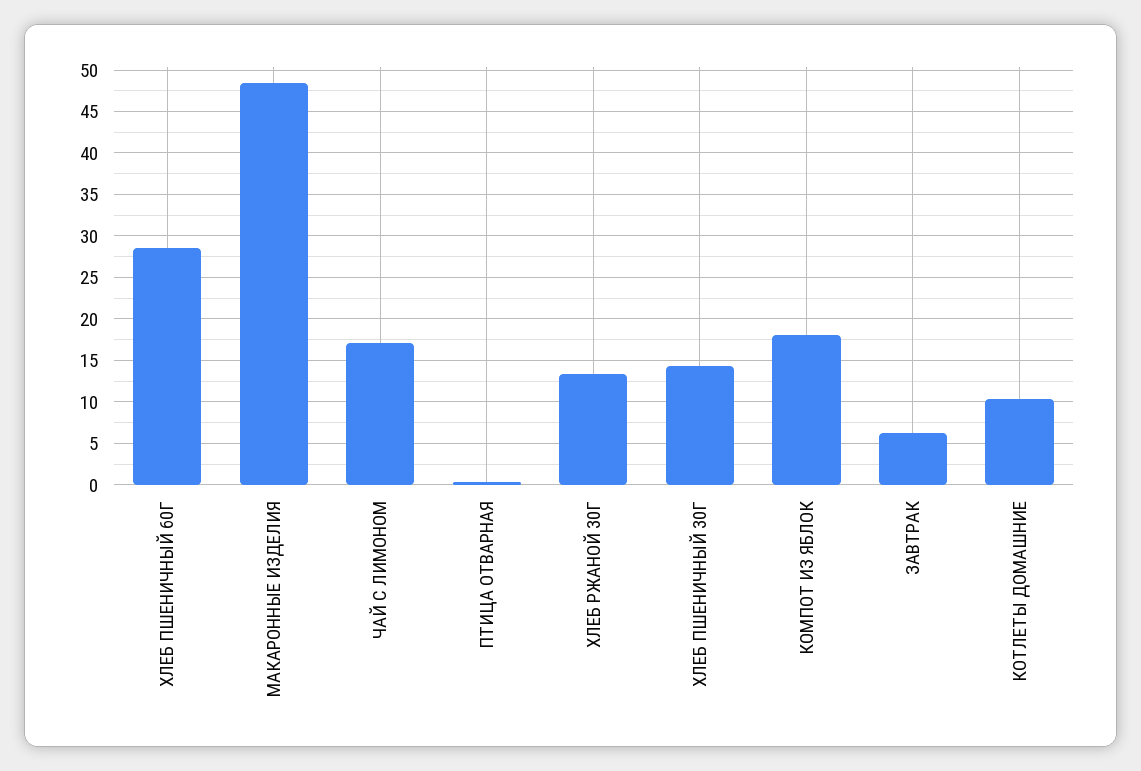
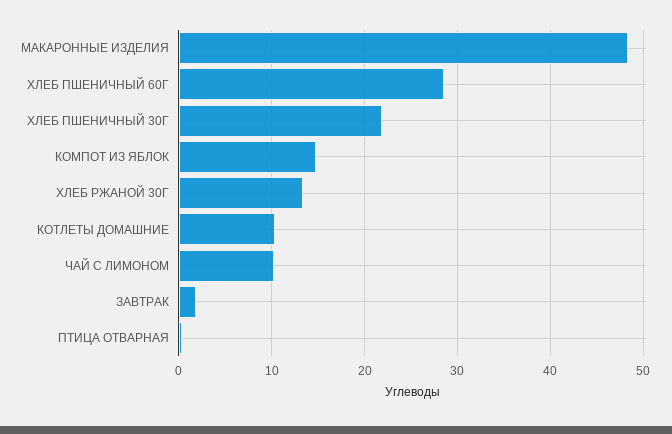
ЧАЙ С ЛИМОНОМ: 17 -> 10
ХЛЕБ ПШЕНИЧНЫЙ 30Г: 14 -> 22
КОМПОТ ИЗ ЯБЛОК: 18 -> 15
ЗАВТРАК: 6 -> 2

